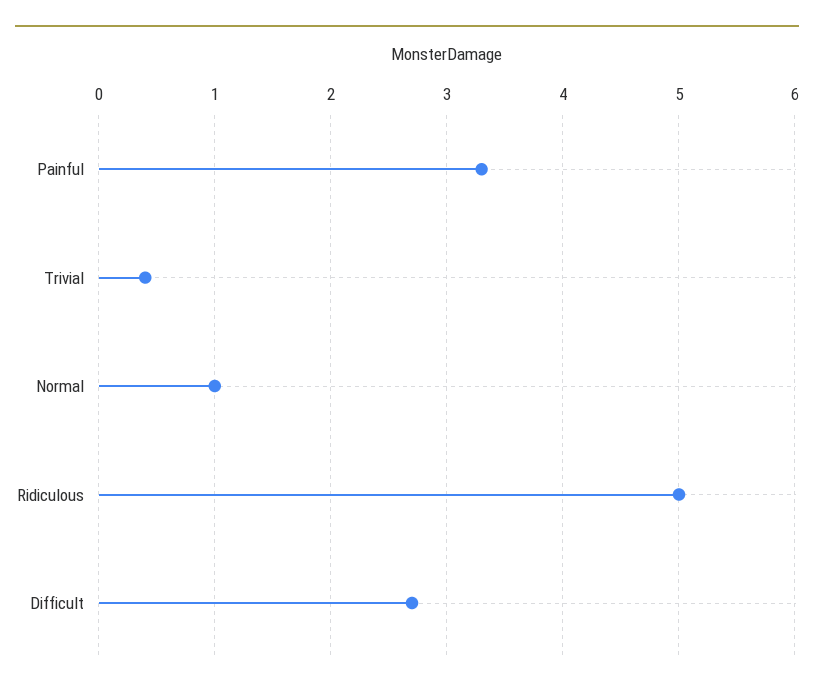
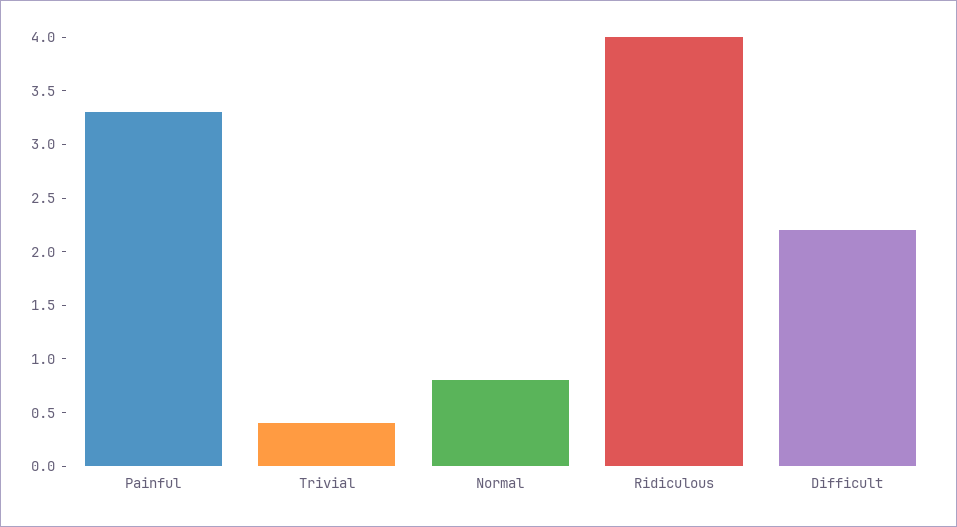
Normal: 1 -> 0.8
Ridiculous: 5 -> 4
Difficult: 2.7 -> 2.2

